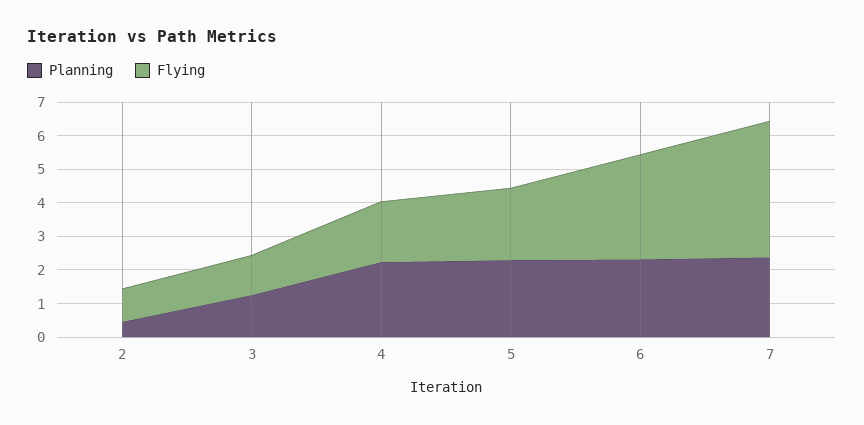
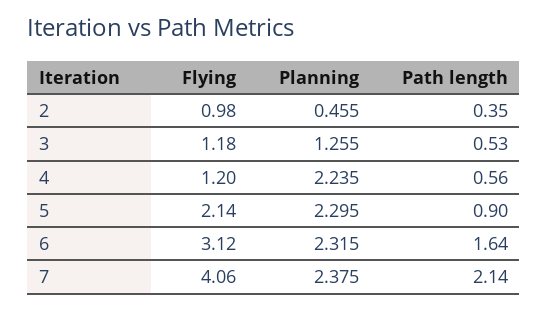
Flying, 4: 1.75 -> 1.2
Path length, 2: none -> 0.35
Path length, 3: none -> 0.53
Path length, 4: none -> 0.56
Path length, 5: none -> 0.9
Path length, 6: none -> 1.64
Path length, 7: none -> 2.14

